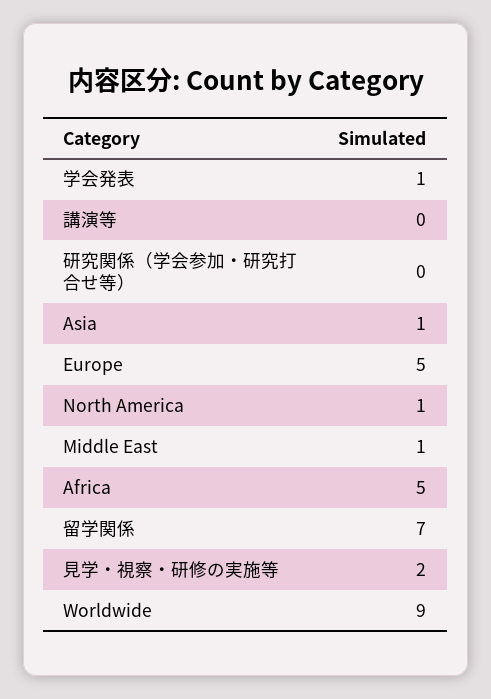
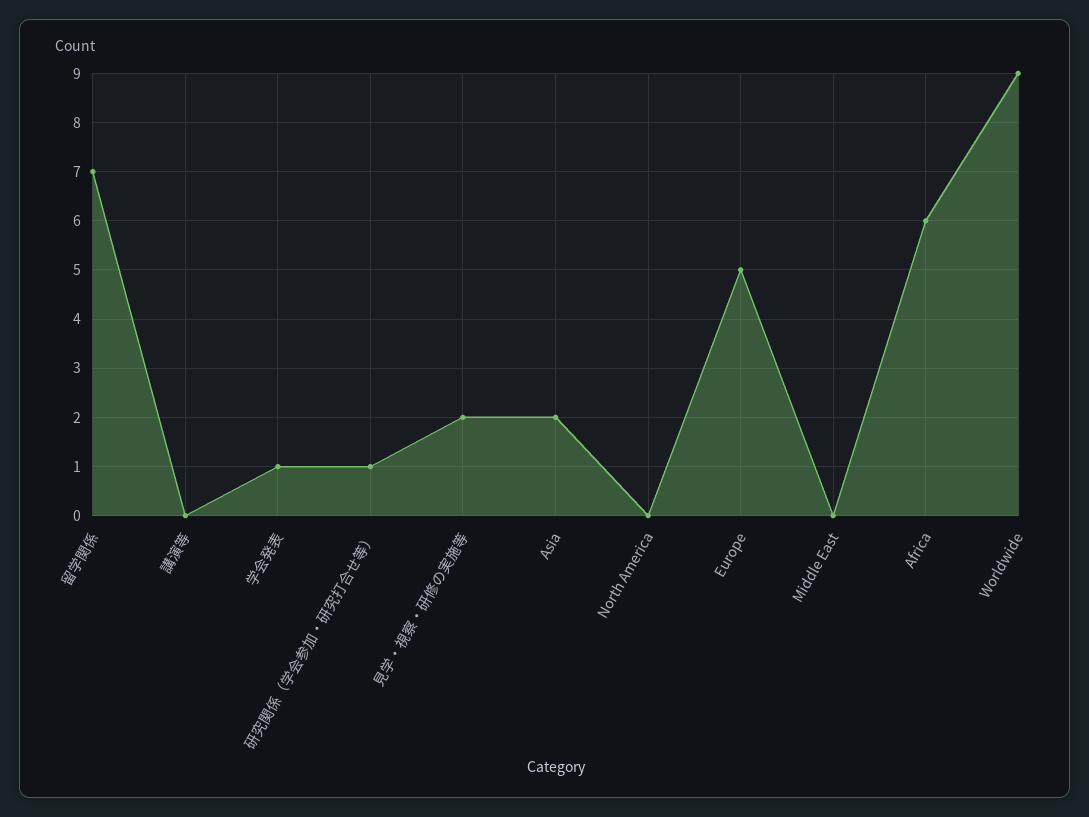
研究関係（学会参加・研究打合せ等）: 0 -> 1
Asia: 1 -> 2
North America: 1 -> 0
Middle East: 1 -> 0
Africa: 5 -> 6

